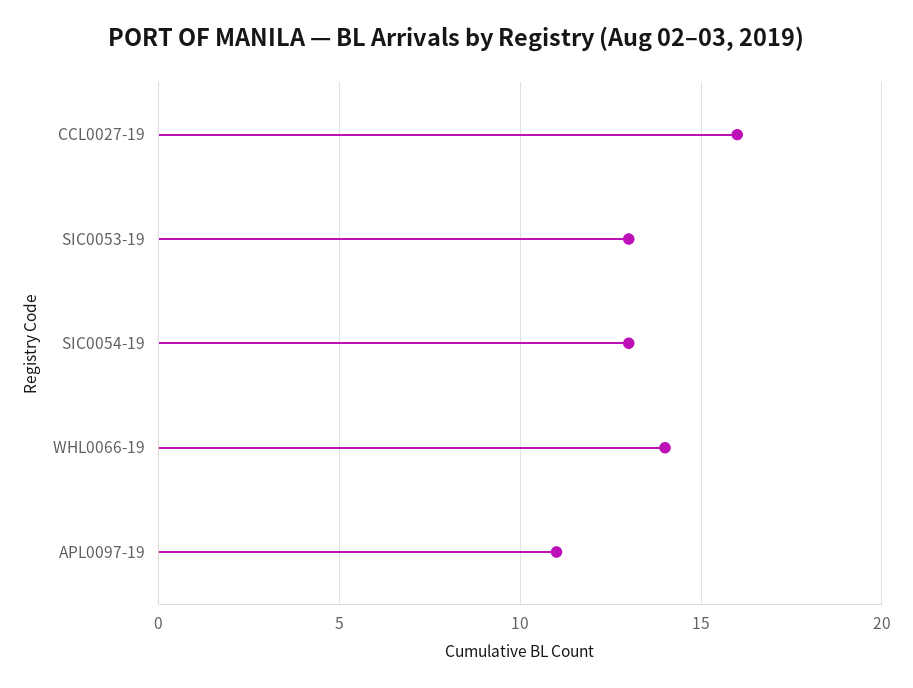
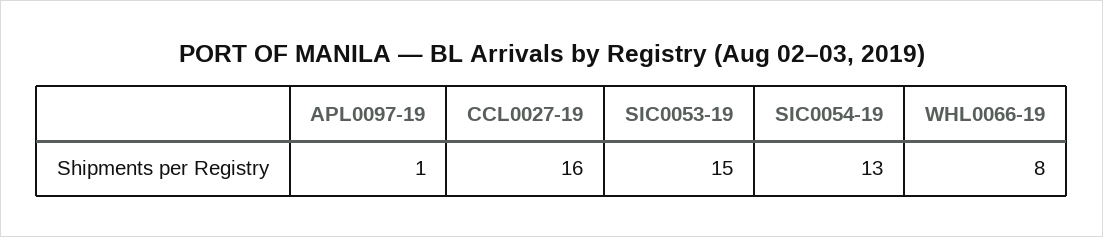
SIC0053-19: 13 -> 15
WHL0066-19: 14 -> 8
APL0097-19: 11 -> 1

